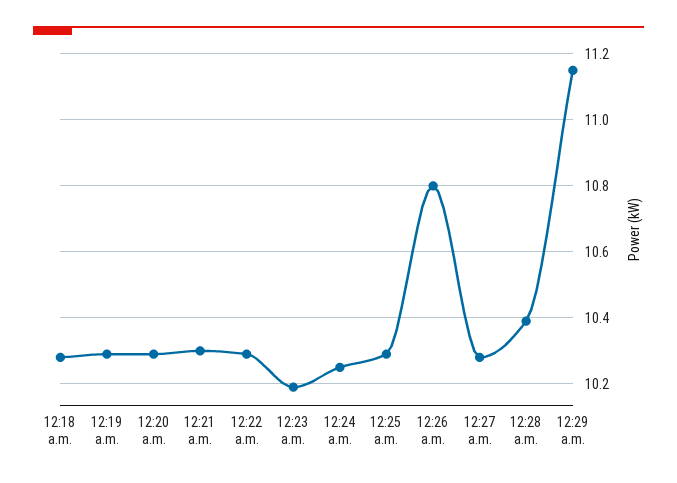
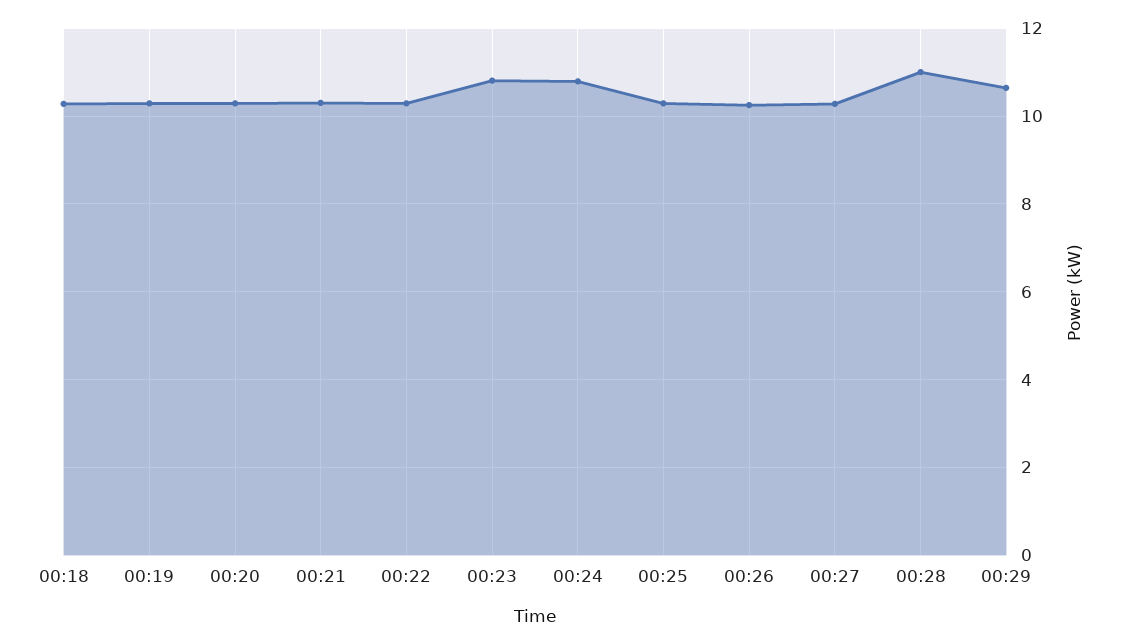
12:23 a.m.: 10.2 -> 10.8
12:24 a.m.: 10.25 -> 10.8
12:26 a.m.: 10.8 -> 10.2
12:28 a.m.: 10.4 -> 11
12:29 a.m.: 11.15 -> 10.6

